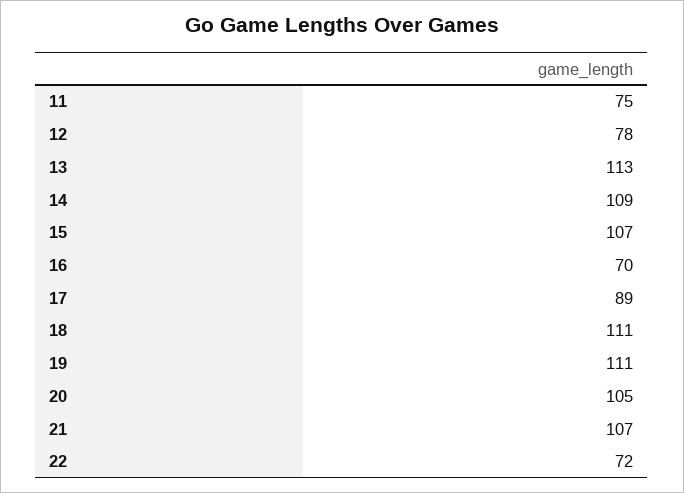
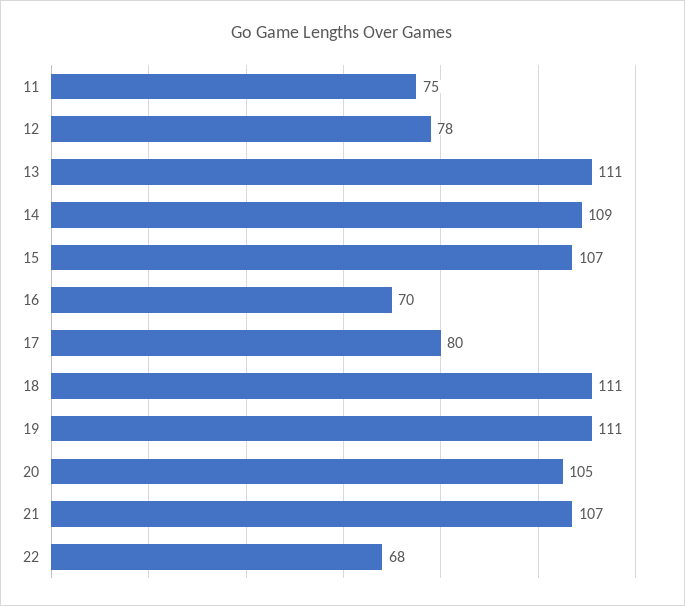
13: 113 -> 111
17: 89 -> 80
22: 72 -> 68

